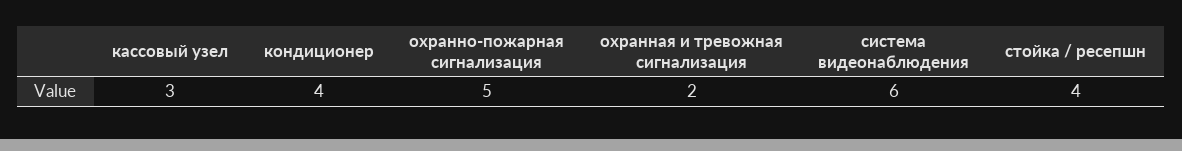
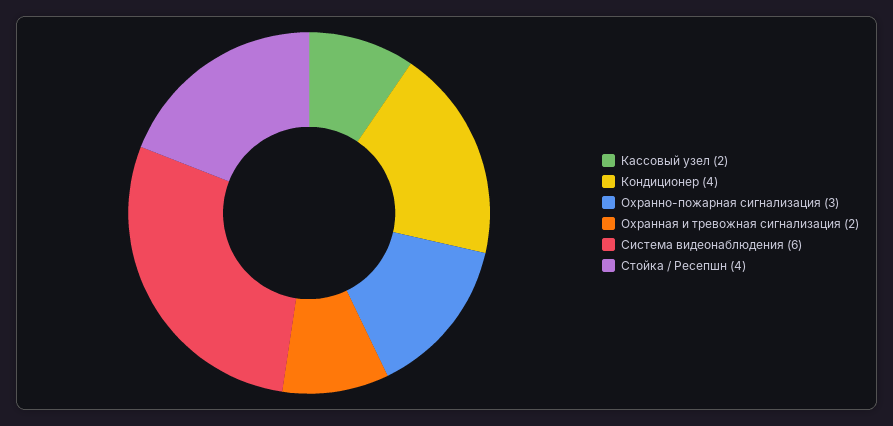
кассовый узел: 3 -> 2
охранно-пожарная сигнализация: 5 -> 3

